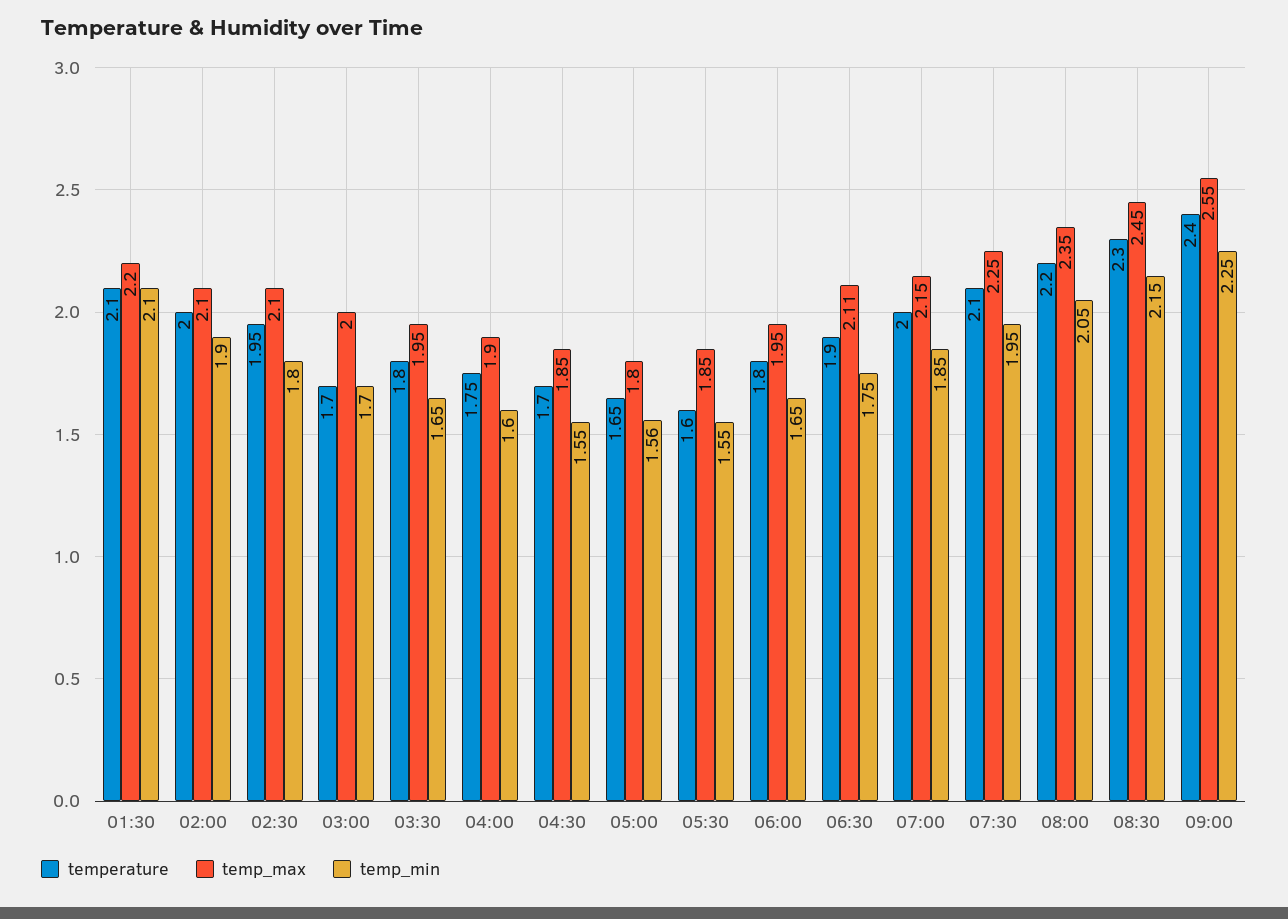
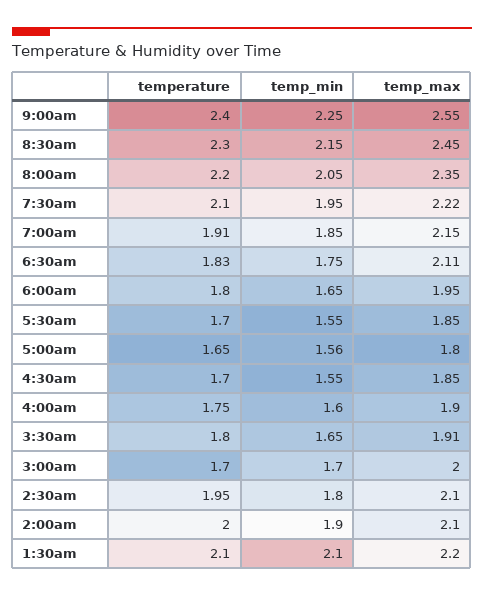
temp_max, 03:30: 1.95 -> 1.91
temperature, 05:30: 1.6 -> 1.7
temperature, 06:30: 1.9 -> 1.83
temperature, 07:00: 2 -> 1.91
temp_max, 07:30: 2.25 -> 2.22

